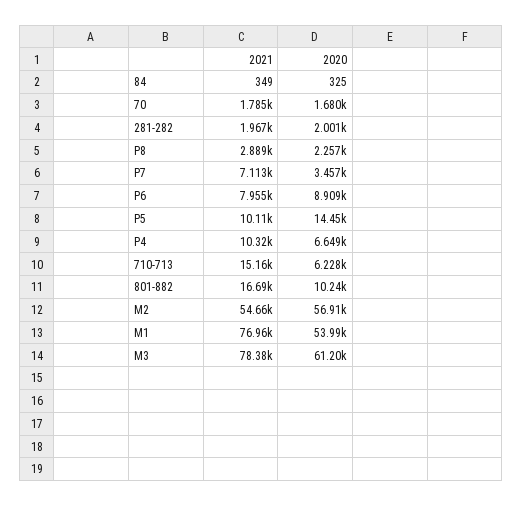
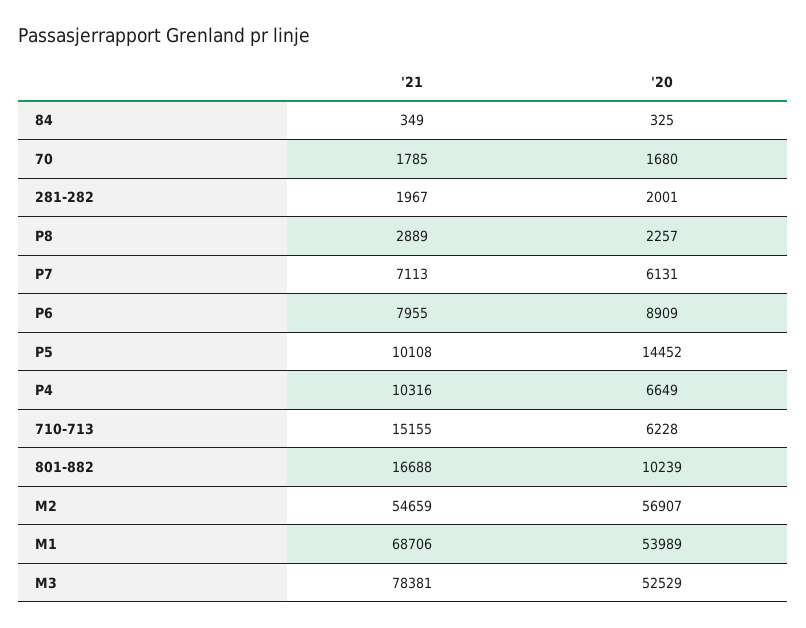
2020, P7: 3457 -> 6131
2021, M1: 76960 -> 68706
2020, M3: 61200 -> 52529

